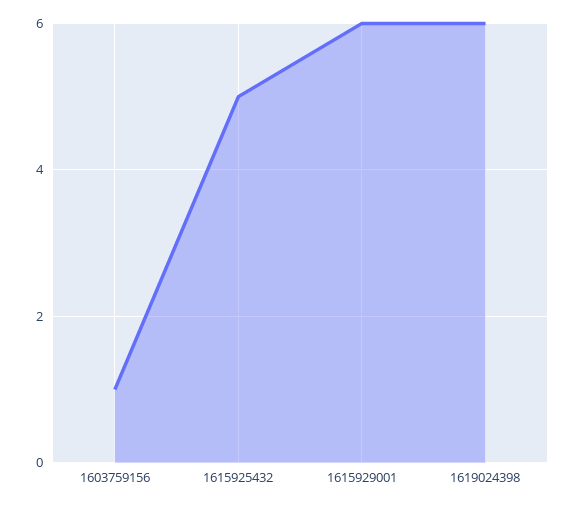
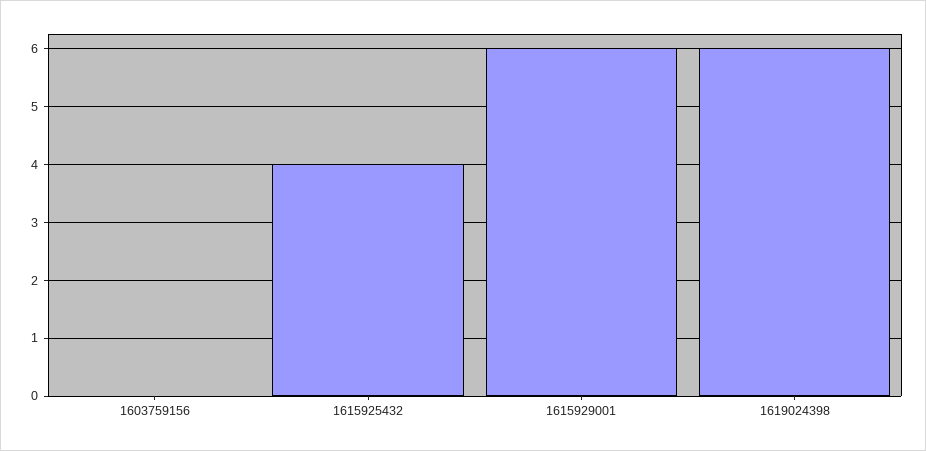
1603759156: 1 -> 0
1615925432: 5 -> 4

